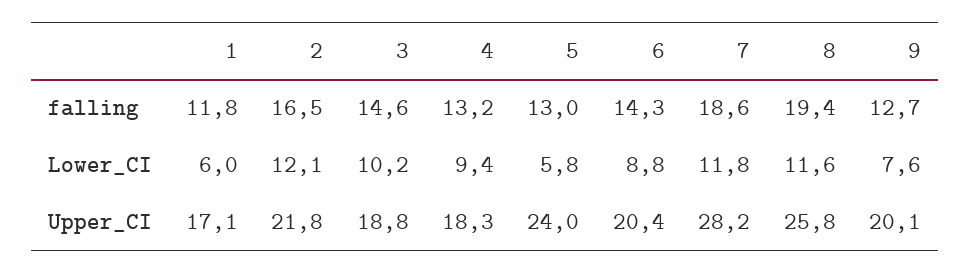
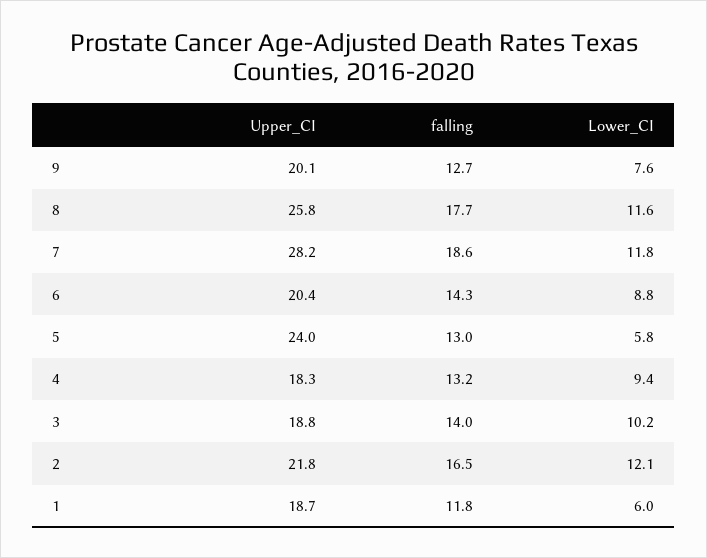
3, falling: 14.6 -> 14
8, falling: 19.4 -> 17.7
1, Upper_CI: 17.1 -> 18.7

